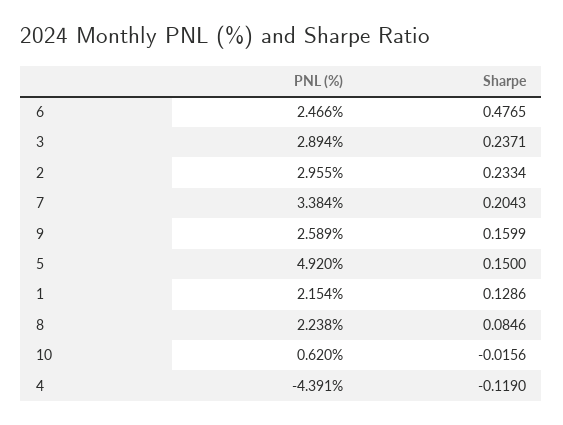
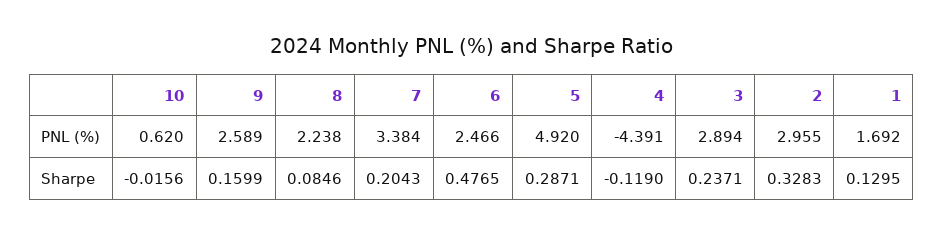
Sharpe, 2: 0.2334 -> 0.3283
Sharpe, 5: 0.15 -> 0.2871
PNL (%), 1: 2.154 -> 1.692
Sharpe, 1: 0.1286 -> 0.1295

